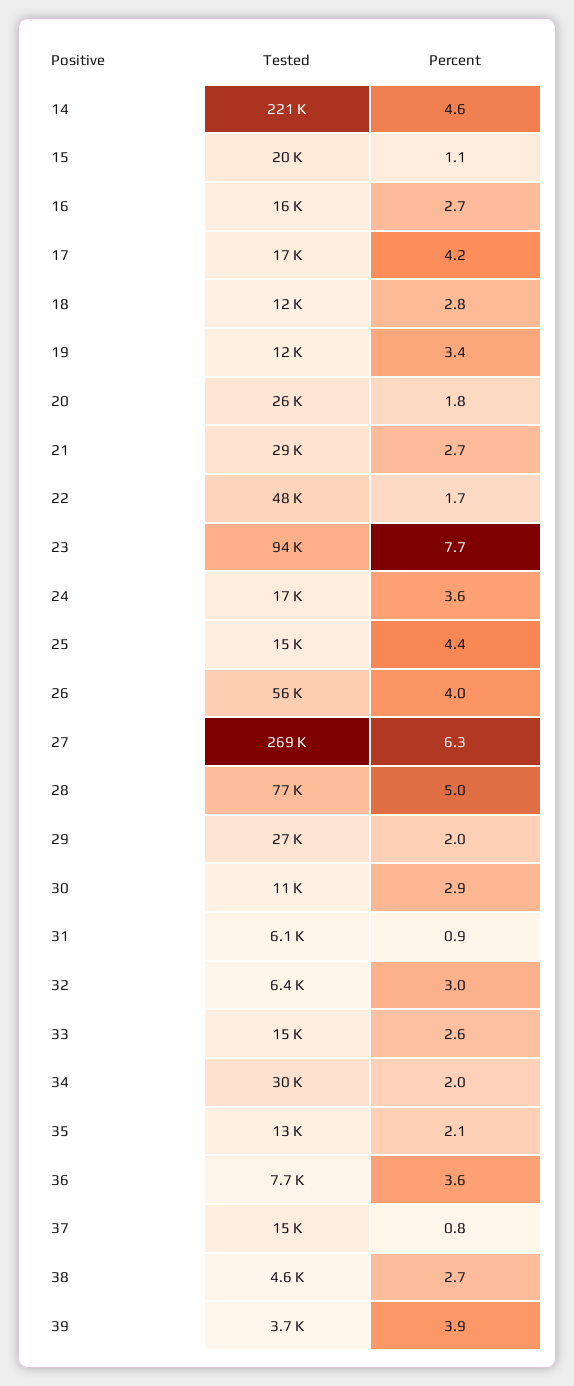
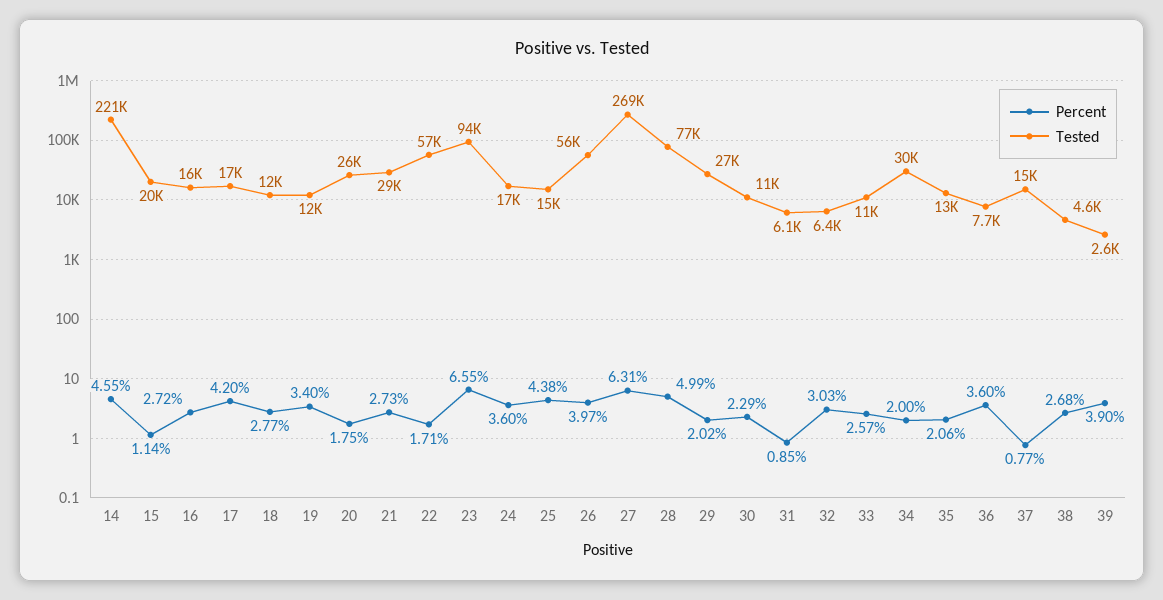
Tested, 22: 48000 -> 57000
Percent, 23: 7.7 -> 6.55
Percent, 30: 2.9 -> 2.29
Tested, 33: 15000 -> 11000
Tested, 39: 3700 -> 2600

